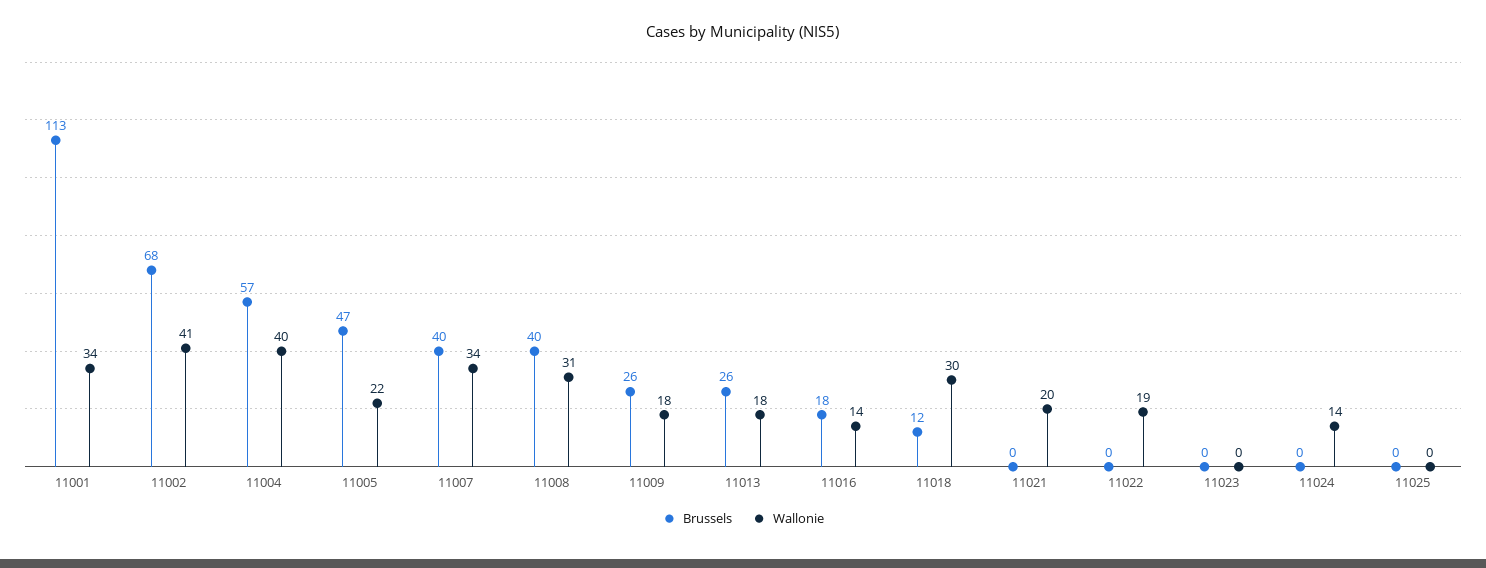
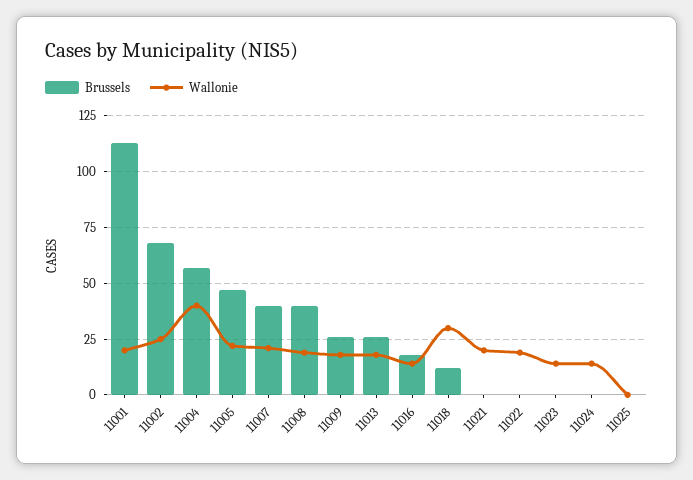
Wallonie, 11001: 34 -> 20
Wallonie, 11002: 41 -> 25
Wallonie, 11007: 34 -> 20
Wallonie, 11008: 31 -> 20
Wallonie, 11023: 0 -> 15

